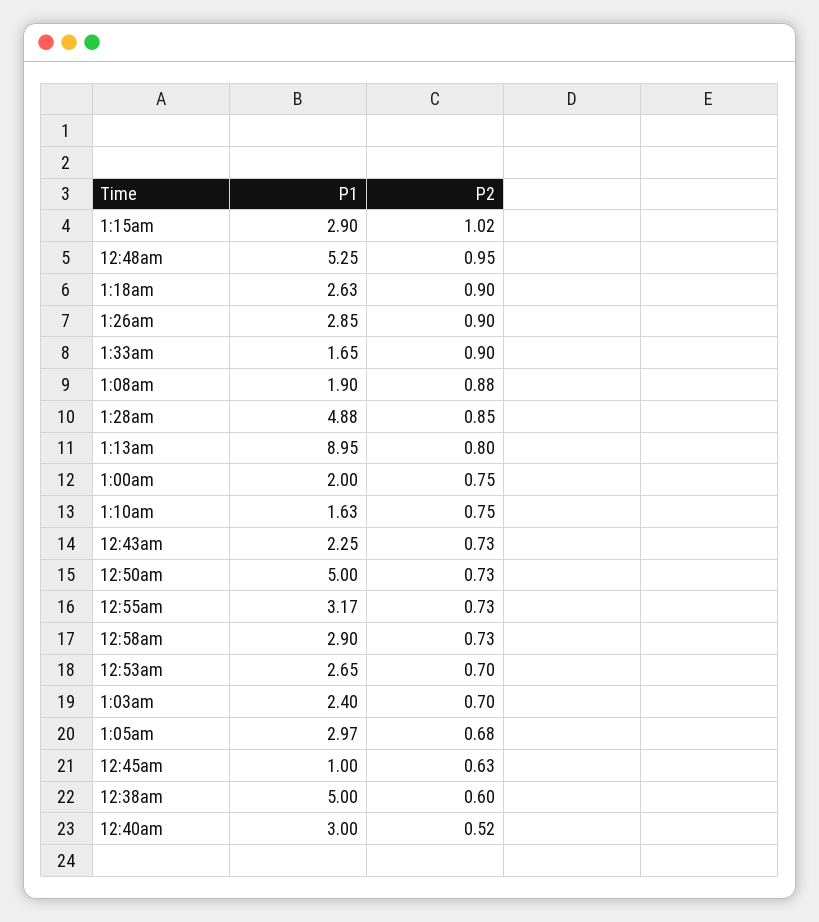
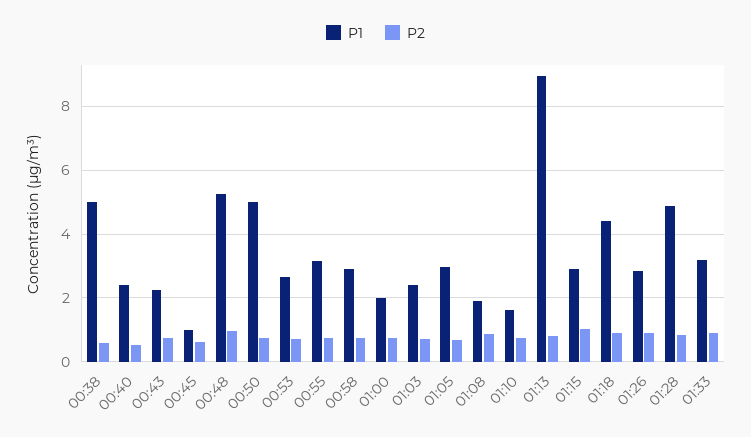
P1, 1:18am: 2.63 -> 4.4
P1, 1:33am: 1.65 -> 3.2
P1, 12:40am: 3 -> 2.4

